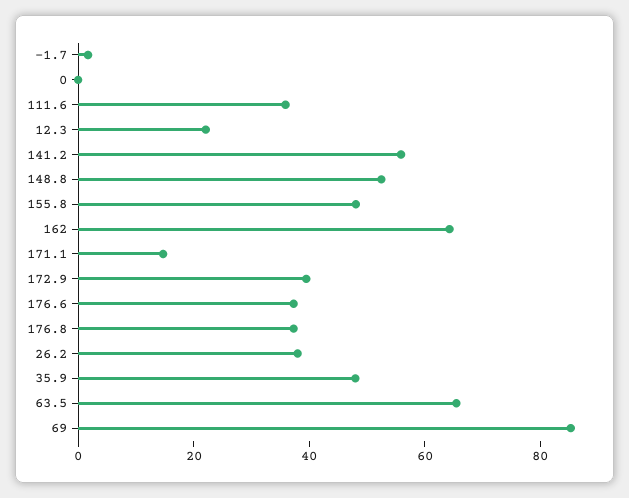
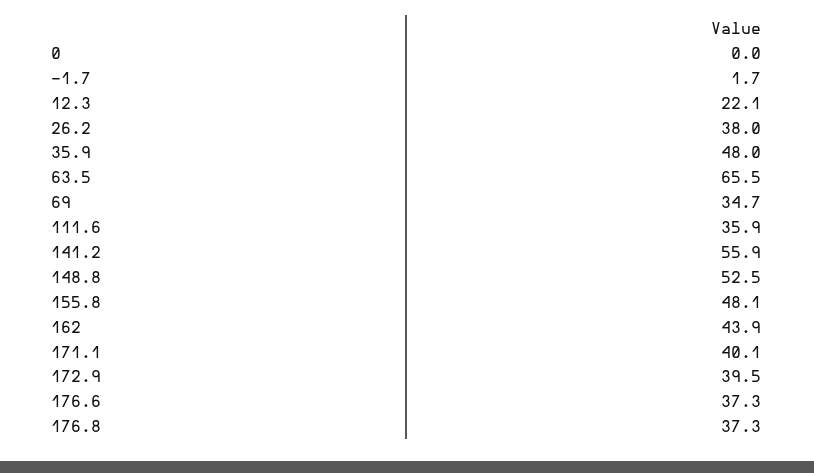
162: 65 -> 43.9
171.1: 15 -> 40.1
69: 85 -> 34.7

